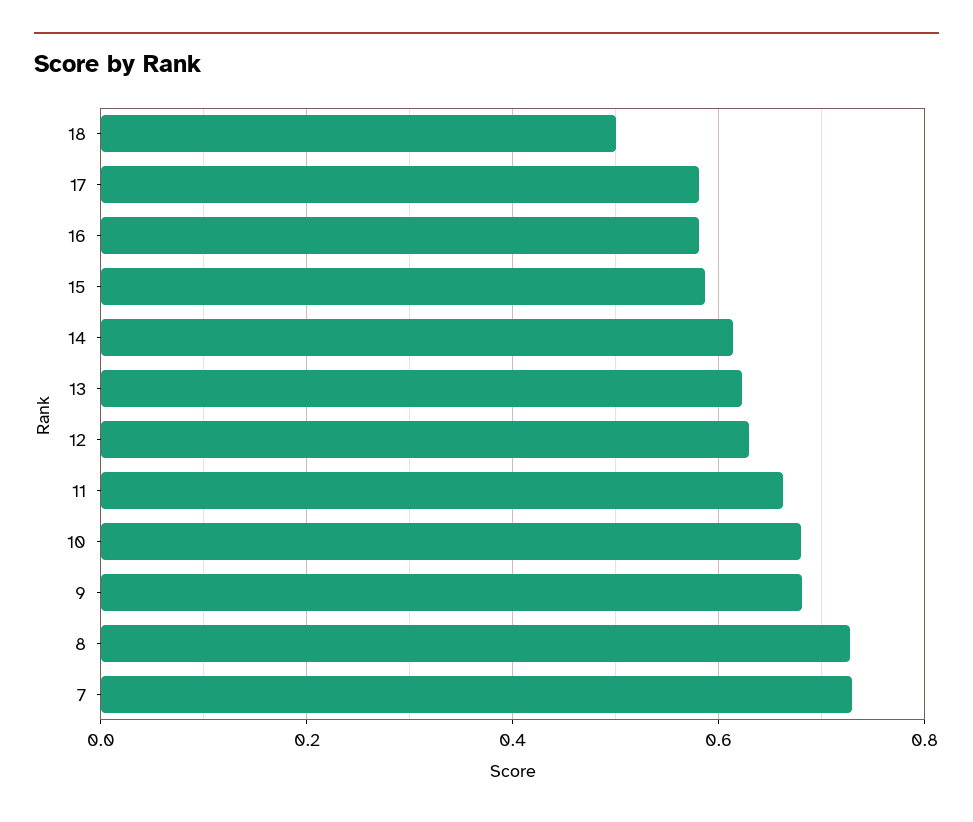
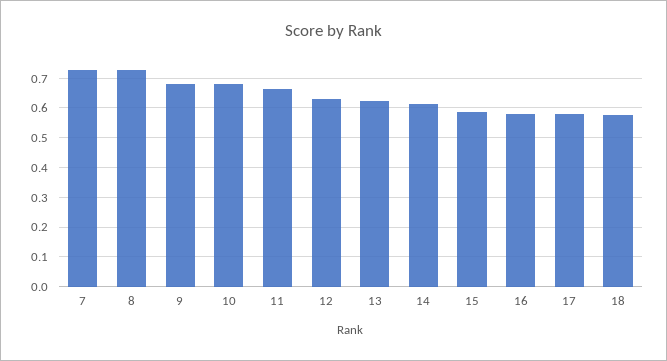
18: 0.5 -> 0.575

